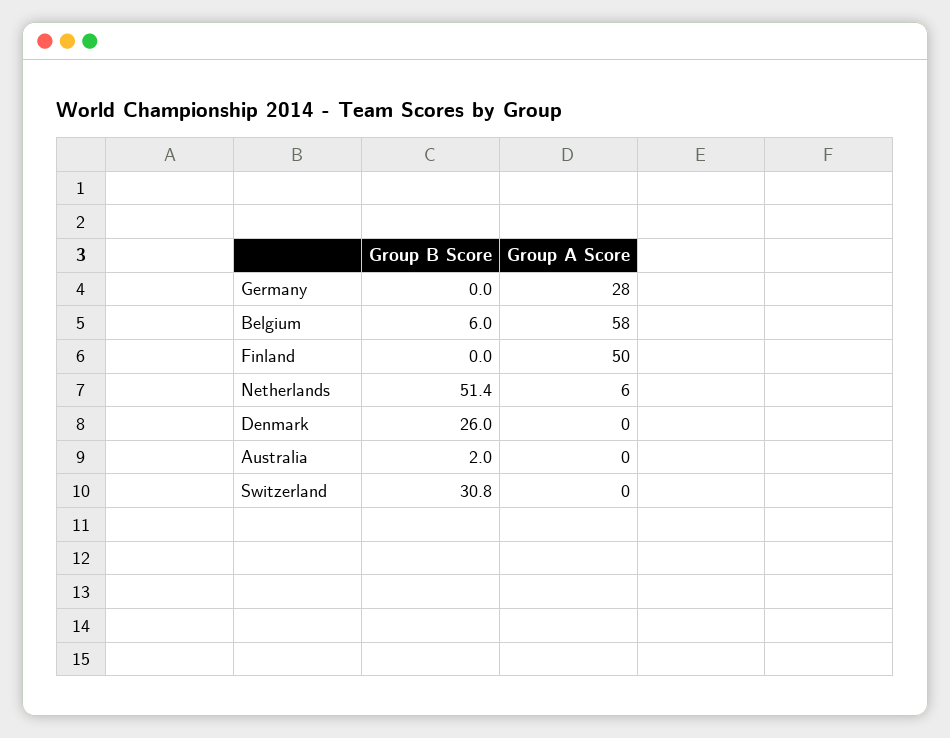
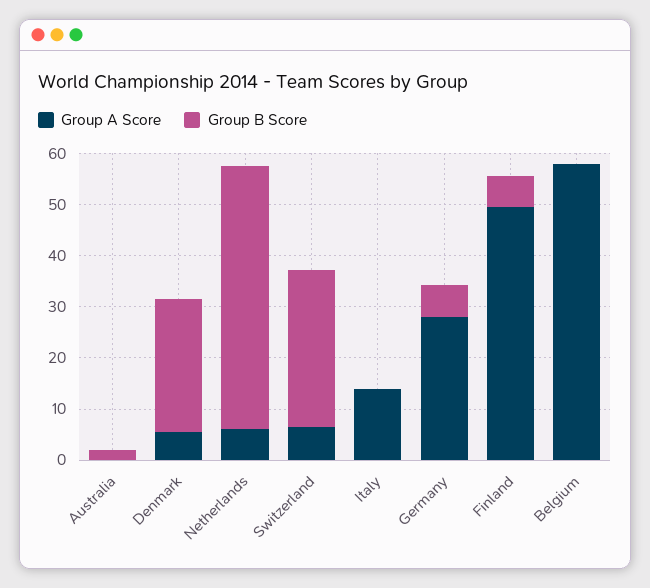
Group B Score, Germany: 0 -> 6
Group B Score, Belgium: 6 -> 0
Group B Score, Finland: 0 -> 6
Group A Score, Denmark: 0 -> 6
Group A Score, Switzerland: 0 -> 6
Group A Score, Italy: none -> 14
Group B Score, Italy: none -> 0

